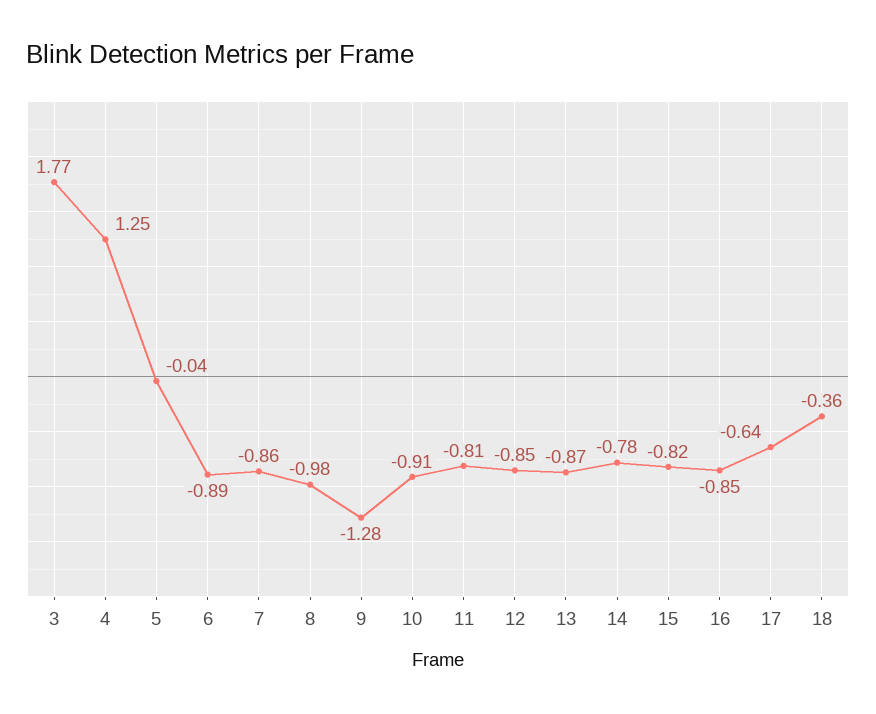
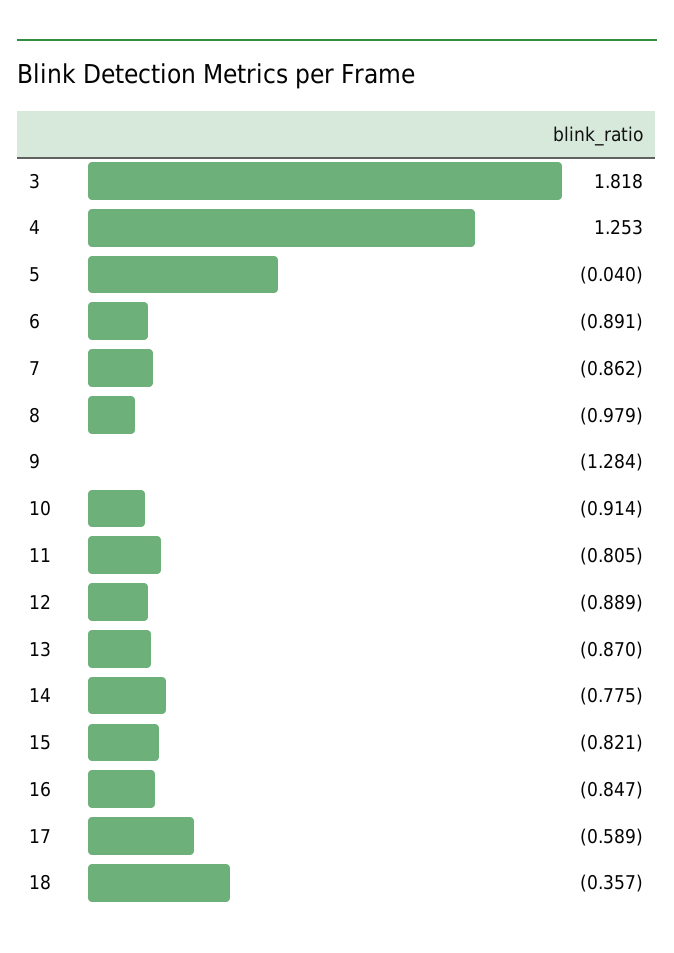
3: 1.77 -> 1.818
12: -0.85 -> -0.889
17: -0.64 -> -0.589

